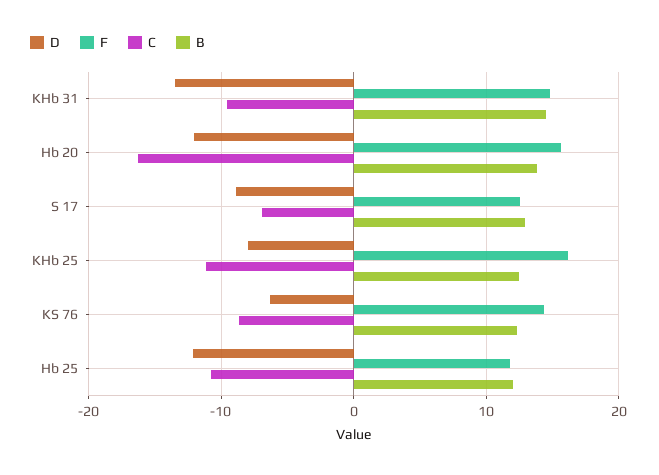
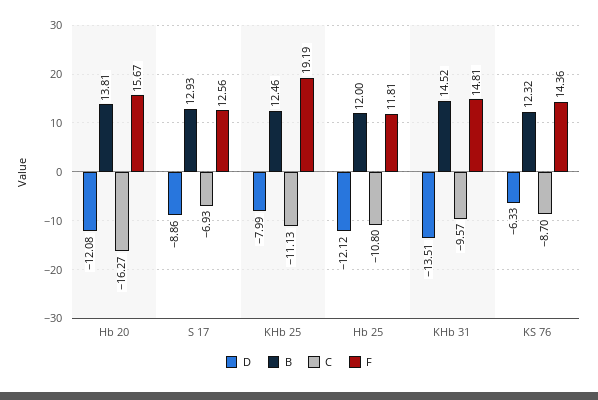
F, KHb 25: 16 -> 19.19

